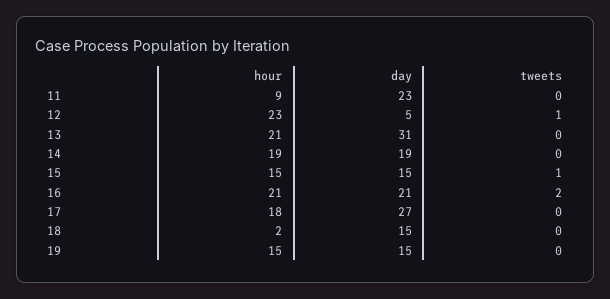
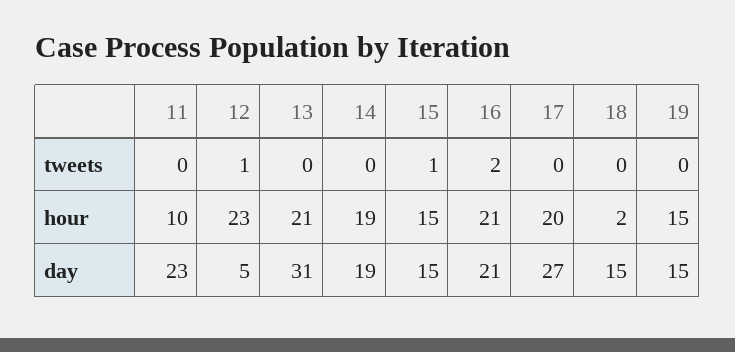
hour, 11: 9 -> 10
hour, 17: 18 -> 20

